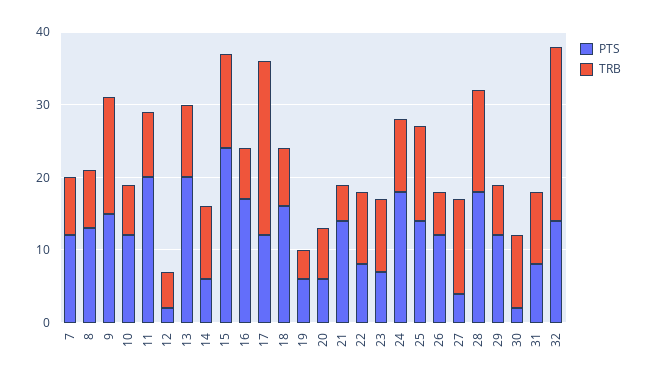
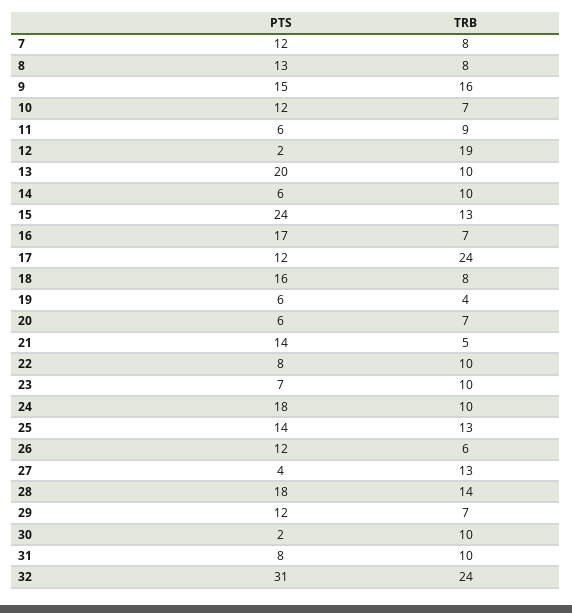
PTS, 11: 20 -> 6
TRB, 12: 5 -> 19
PTS, 32: 15 -> 31

